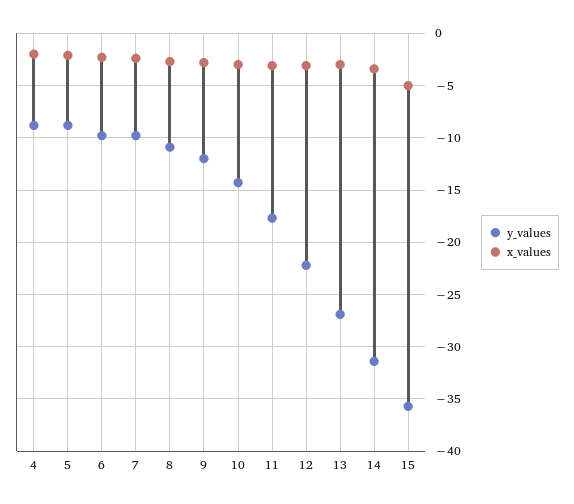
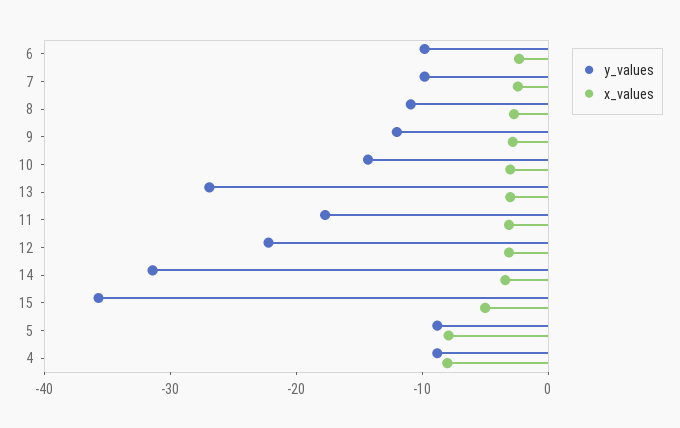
x_values, 4: -2 -> -8
x_values, 5: -2 -> -8

